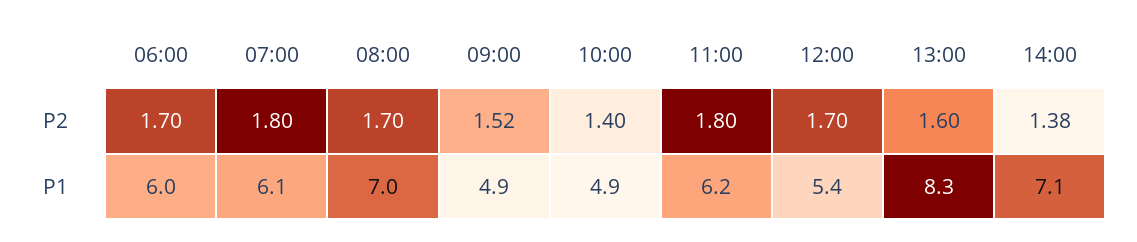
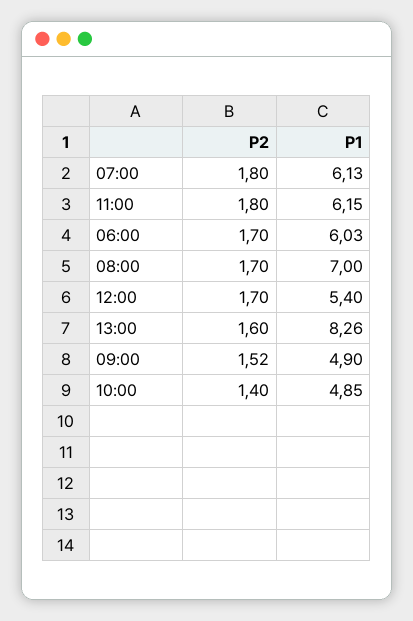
14:00, P2: 1.38 -> none
14:00, P1: 7.1 -> none

